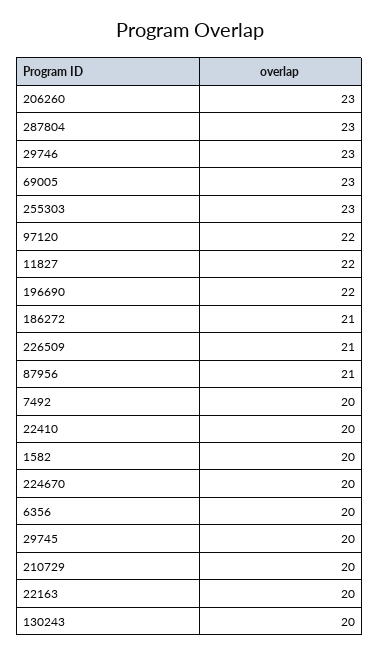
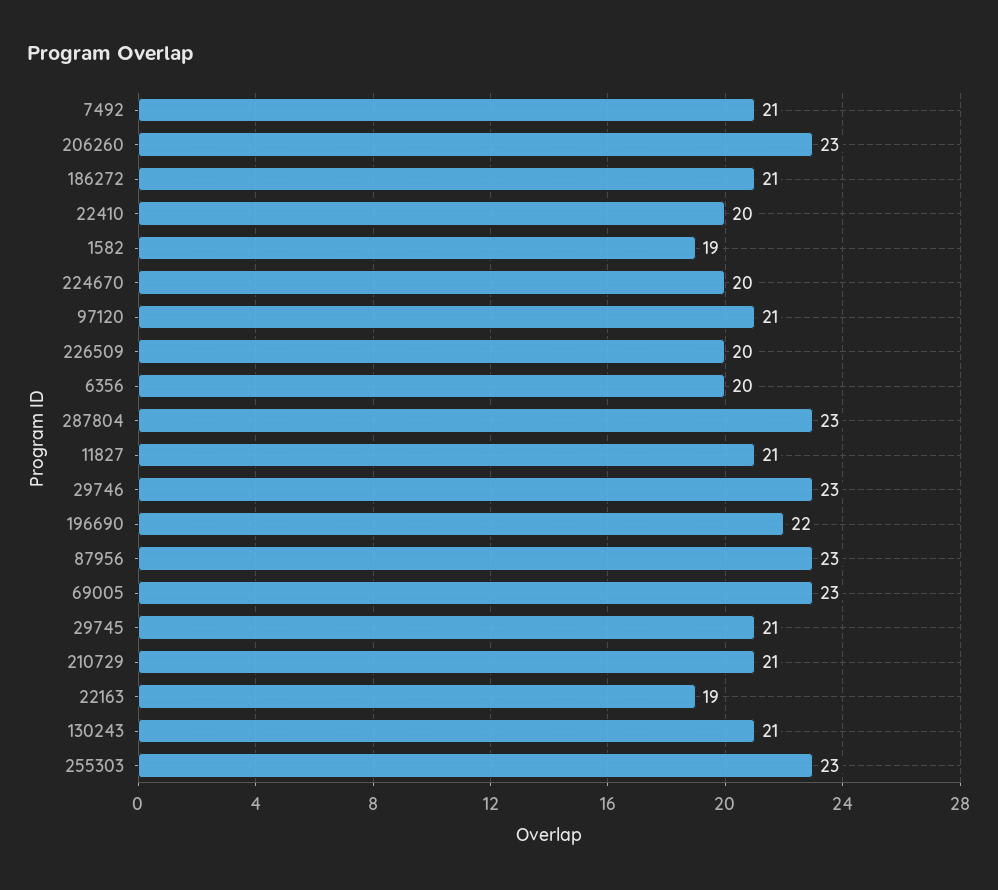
97120: 22 -> 21
11827: 22 -> 21
226509: 21 -> 20
87956: 21 -> 23
7492: 20 -> 21
1582: 20 -> 19
29745: 20 -> 21
210729: 20 -> 21
22163: 20 -> 19
130243: 20 -> 21

